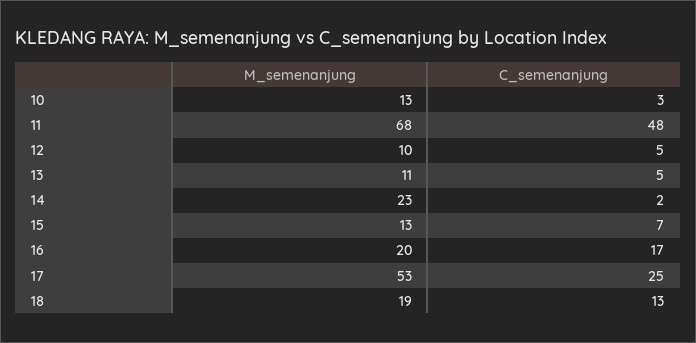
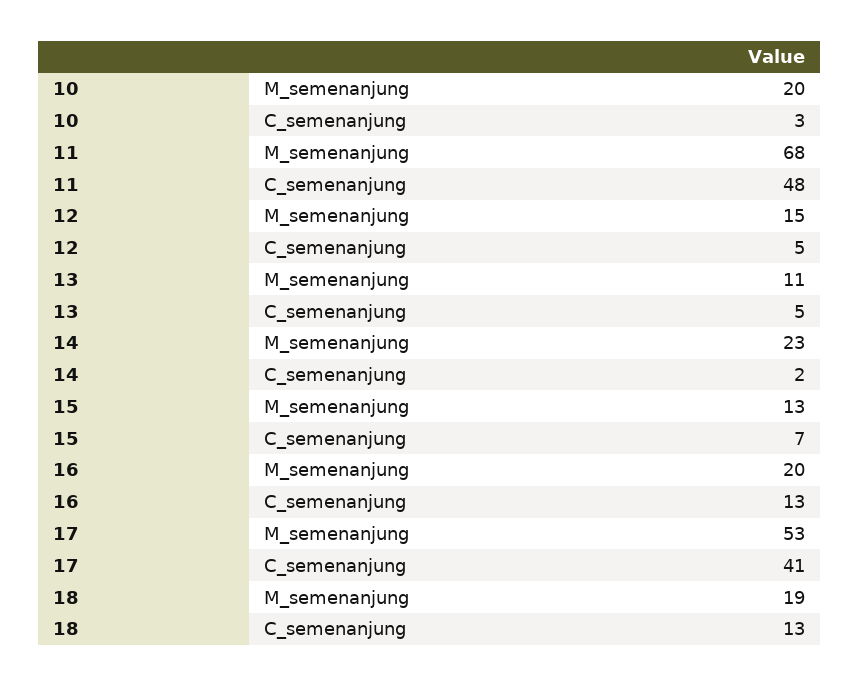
M_semenanjung, 10: 13 -> 20
M_semenanjung, 12: 10 -> 15
C_semenanjung, 16: 17 -> 13
C_semenanjung, 17: 25 -> 41

